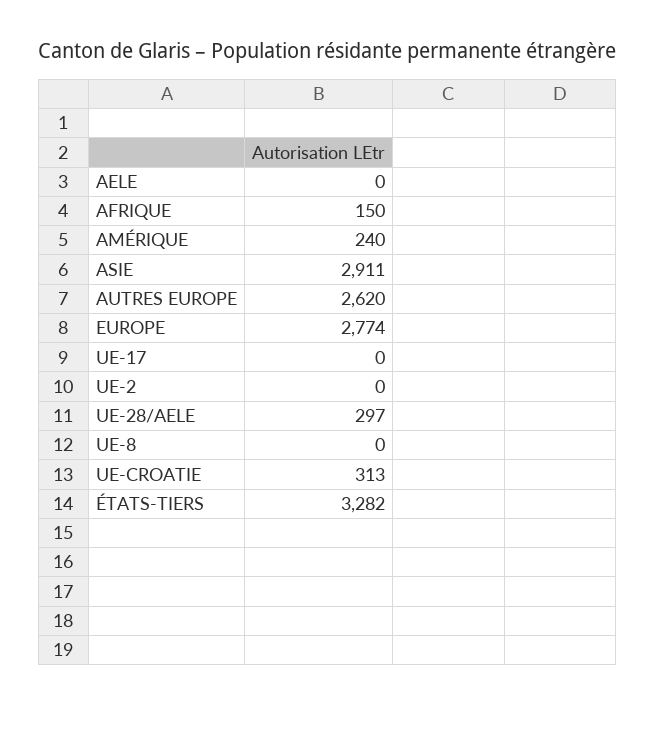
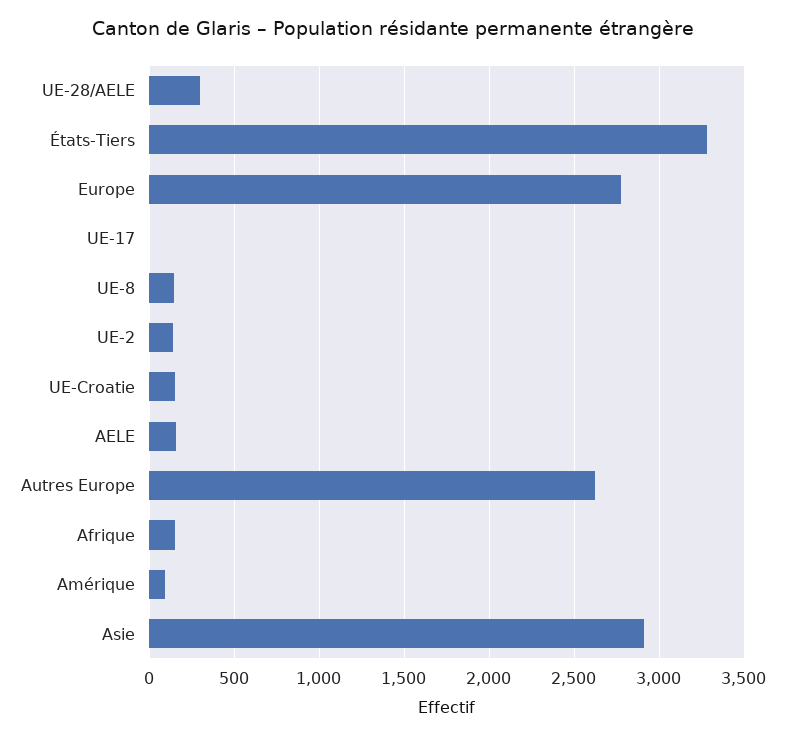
AELE: 0 -> 150
AMÉRIQUE: 240 -> 100
UE-2: 0 -> 150
UE-8: 0 -> 150
UE-CROATIE: 313 -> 150

